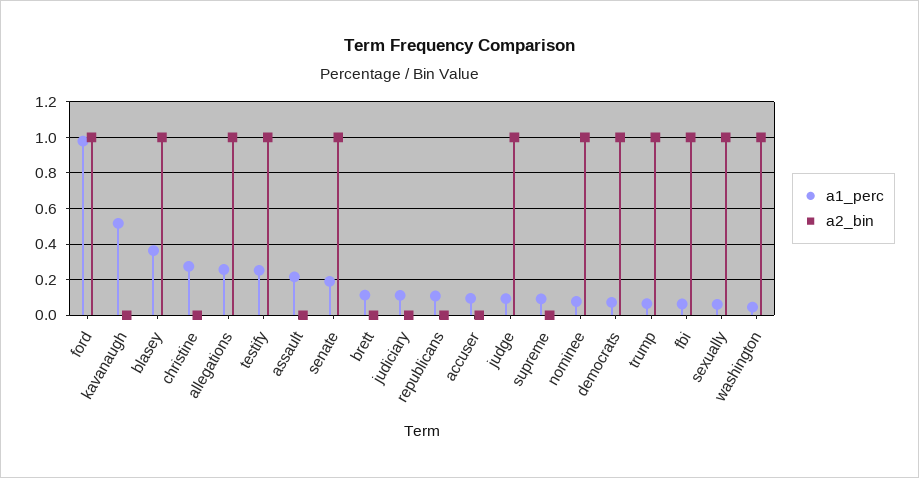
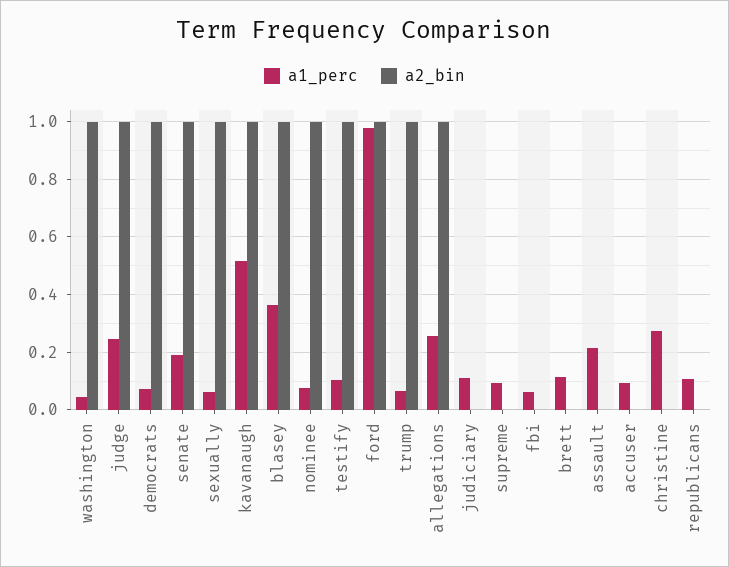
a2_bin, kavanaugh: 0 -> 1
a1_perc, testify: 0.25 -> 0.1
a1_perc, judge: 0.1 -> 0.25
a2_bin, fbi: 1 -> 0

